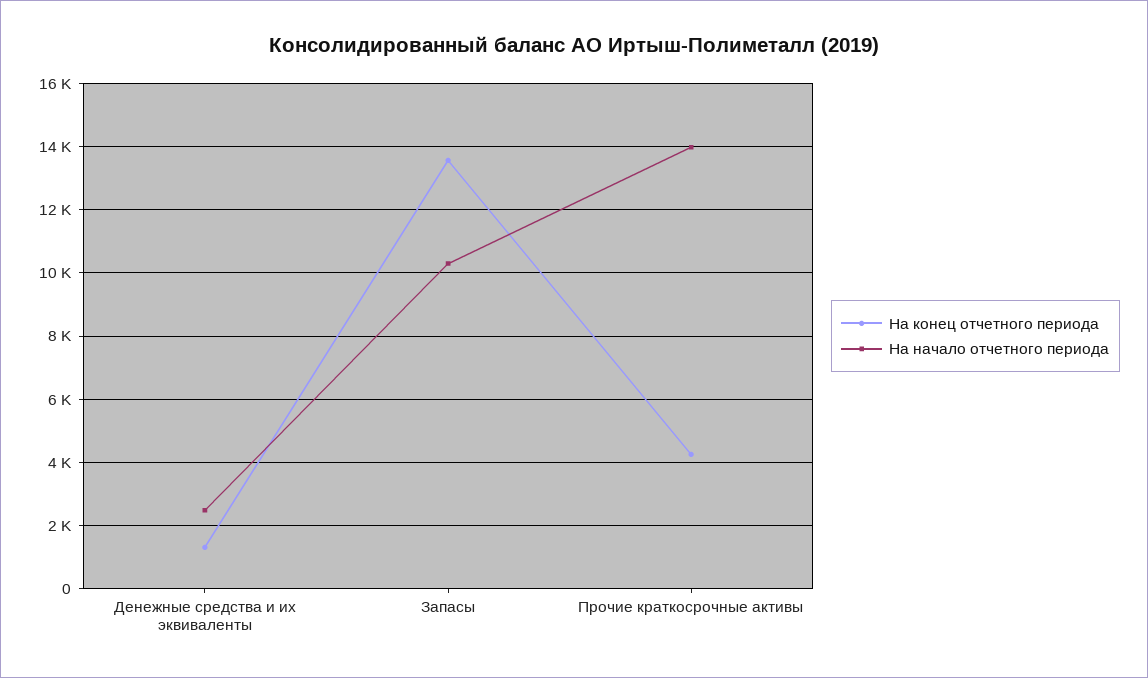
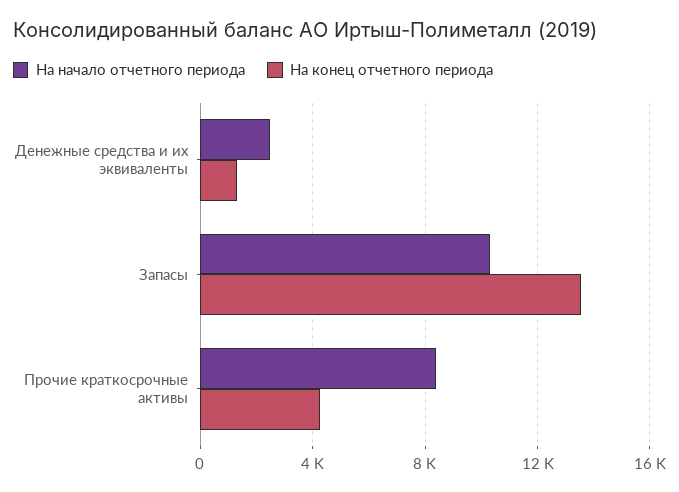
На начало отчетного периода, Прочие краткосрочные активы: 14000 -> 8500

